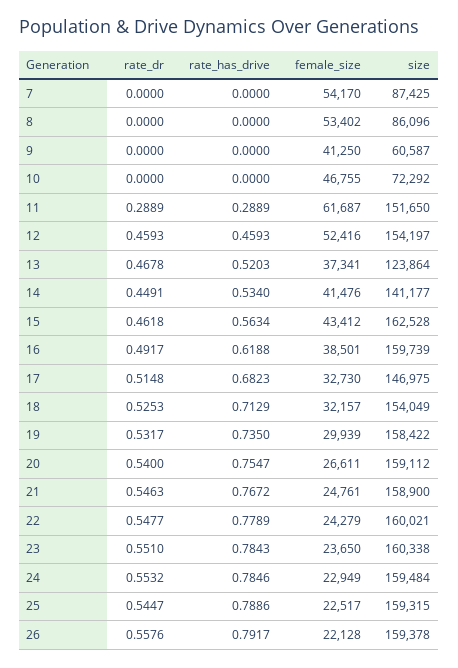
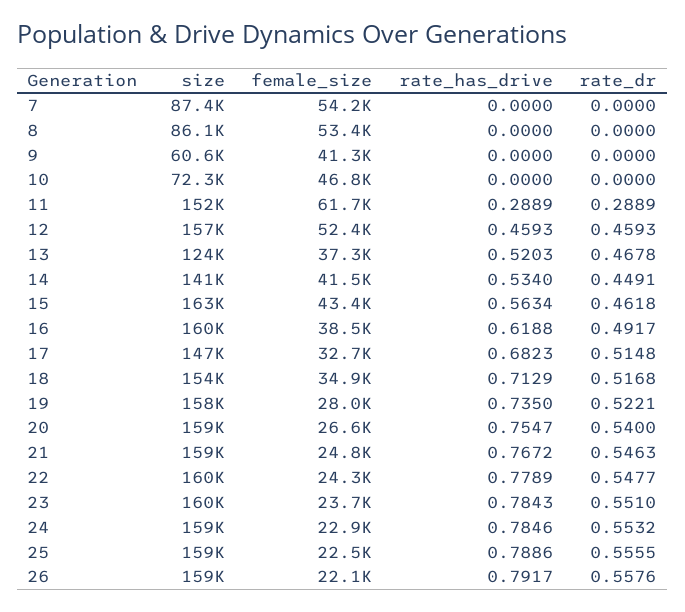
size, 12: 154197 -> 157000
rate_dr, 18: 0.5253 -> 0.5168
female_size, 18: 32157 -> 34900
rate_dr, 19: 0.5317 -> 0.5221
female_size, 19: 29939 -> 28000
rate_dr, 25: 0.5447 -> 0.5555

